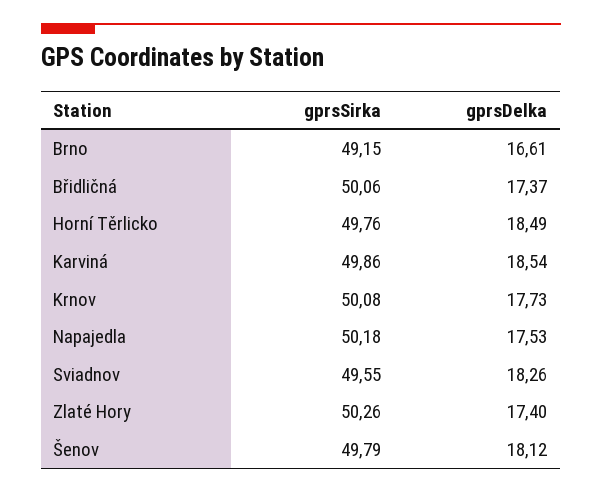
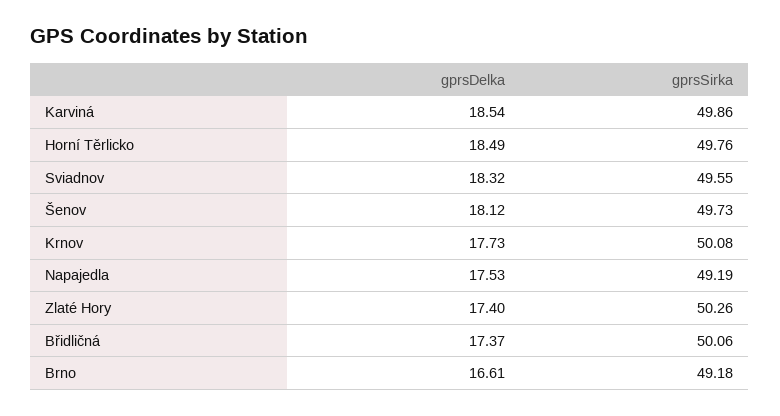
gprsSirka, Brno: 49.15 -> 49.18
gprsSirka, Napajedla: 50.18 -> 49.19
gprsDelka, Sviadnov: 18.26 -> 18.32
gprsSirka, Šenov: 49.79 -> 49.73

